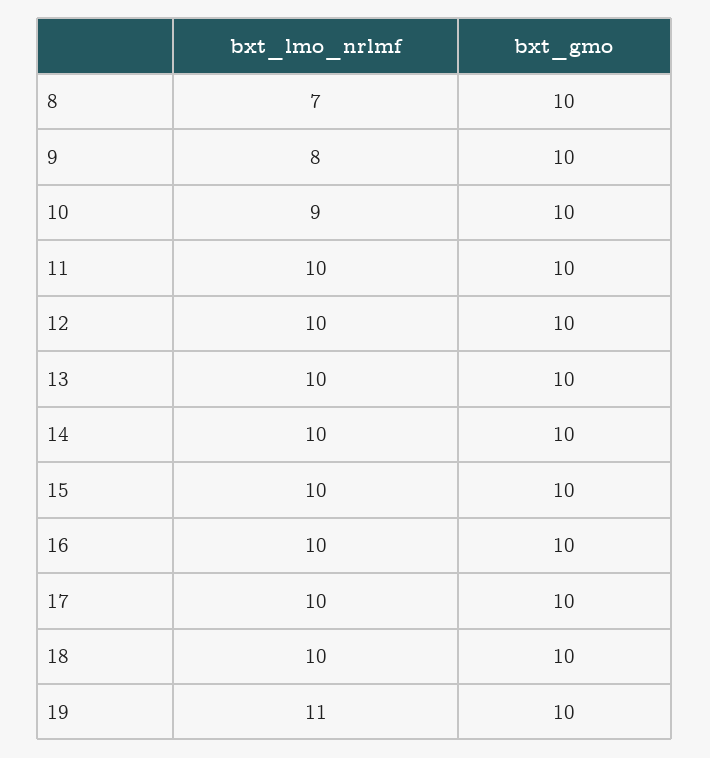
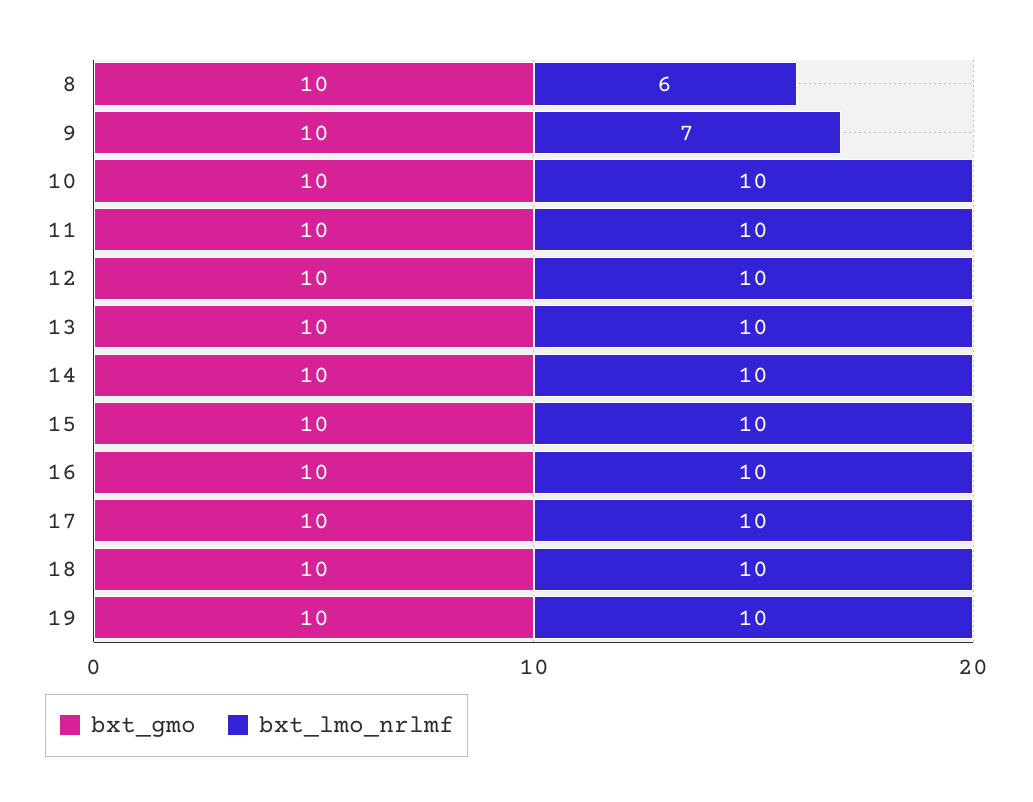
bxt_lmo_nrlmf, 8: 7 -> 6
bxt_lmo_nrlmf, 9: 8 -> 7
bxt_lmo_nrlmf, 10: 9 -> 10
bxt_lmo_nrlmf, 19: 11 -> 10

